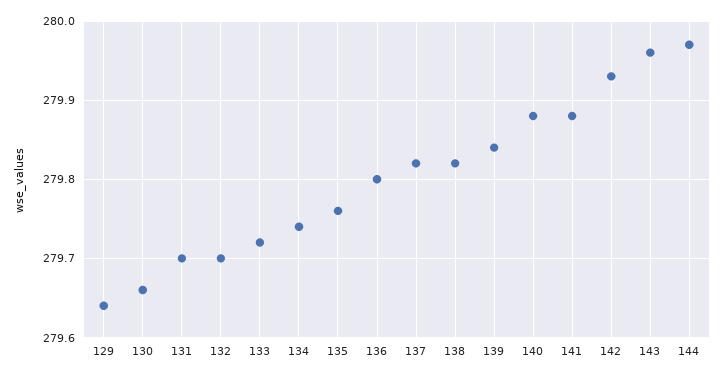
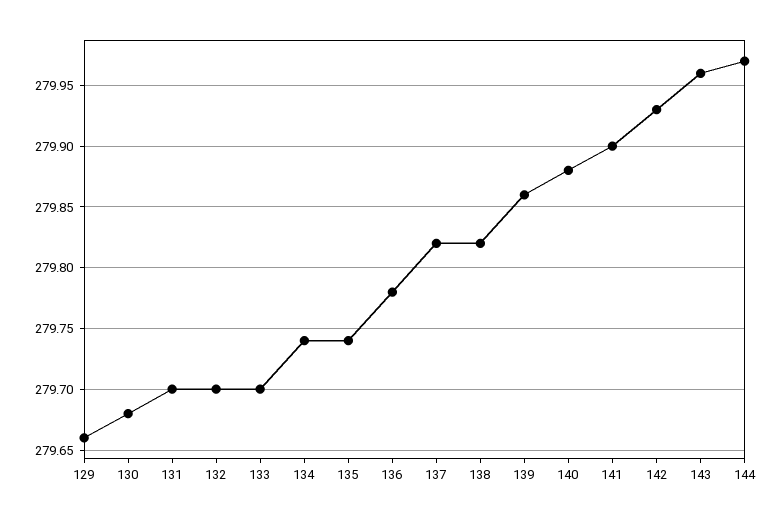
129: 279.64 -> 279.66
130: 279.66 -> 279.68
133: 279.72 -> 279.7
135: 279.76 -> 279.74
136: 279.8 -> 279.78
139: 279.84 -> 279.86
141: 279.88 -> 279.9

